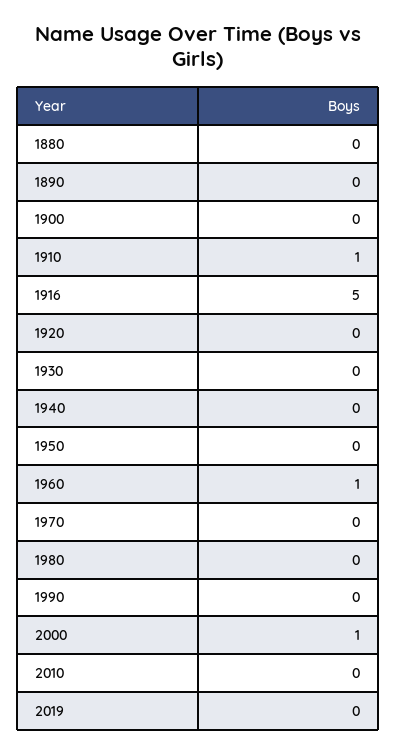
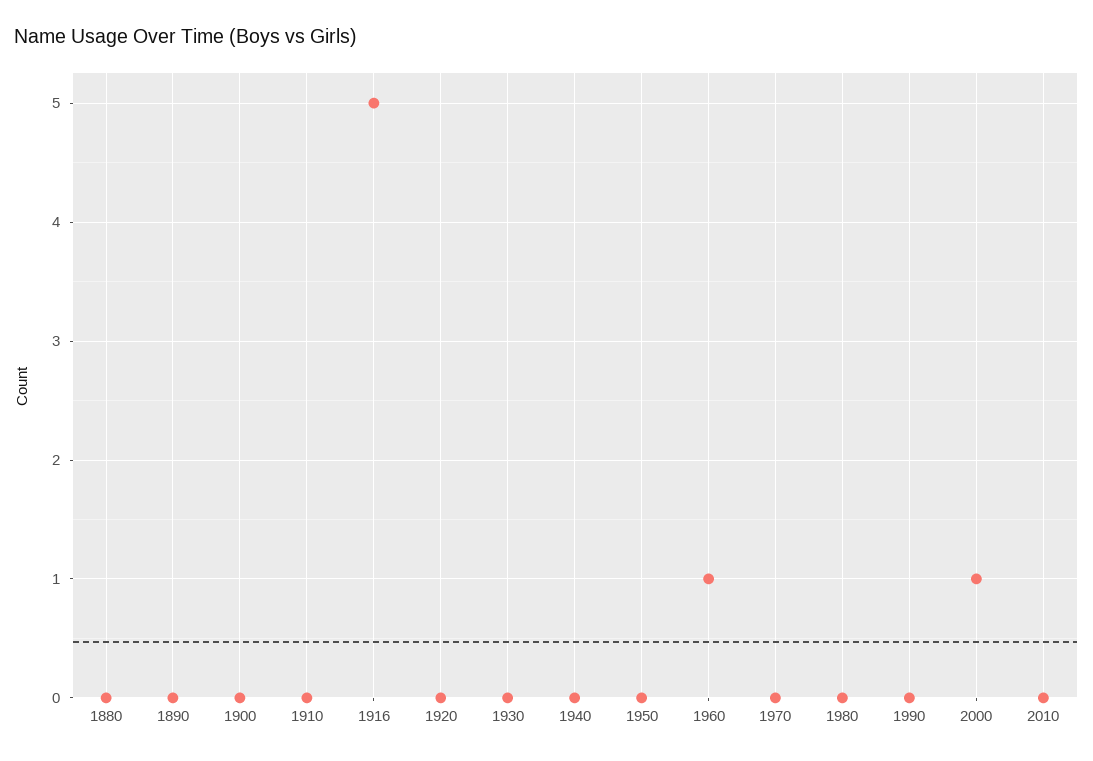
1910: 1 -> 0
2019: 0 -> none

